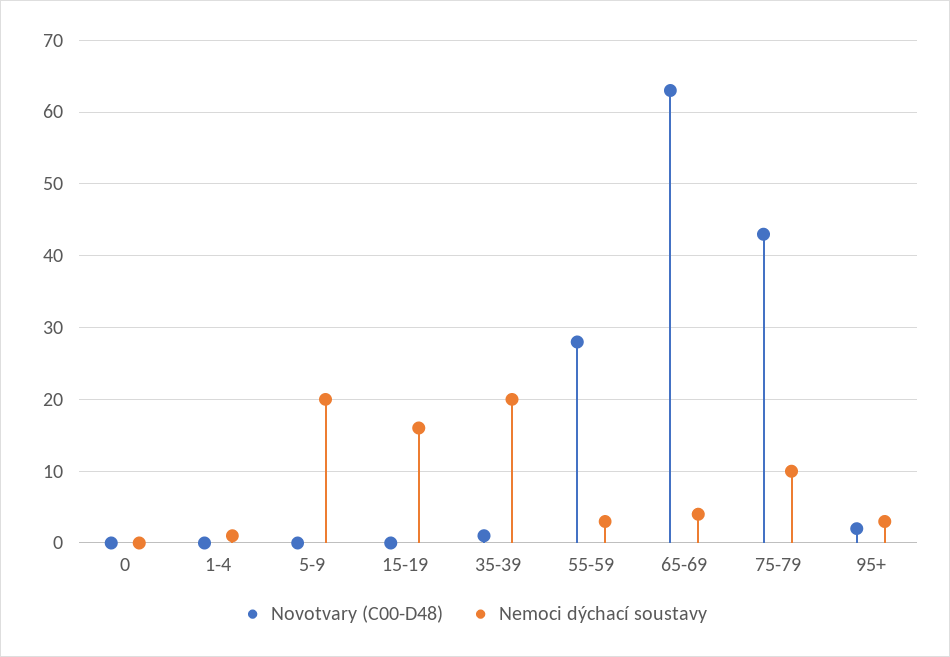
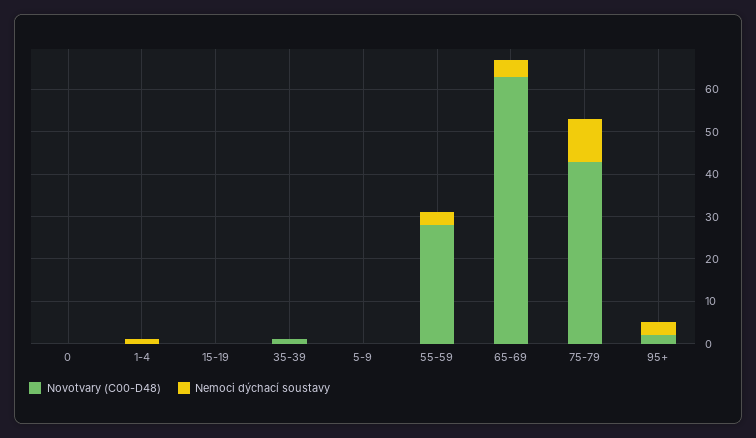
Nemoci dýchací soustavy, 5-9: 20 -> 0
Nemoci dýchací soustavy, 15-19: 16 -> 0
Nemoci dýchací soustavy, 35-39: 20 -> 0

